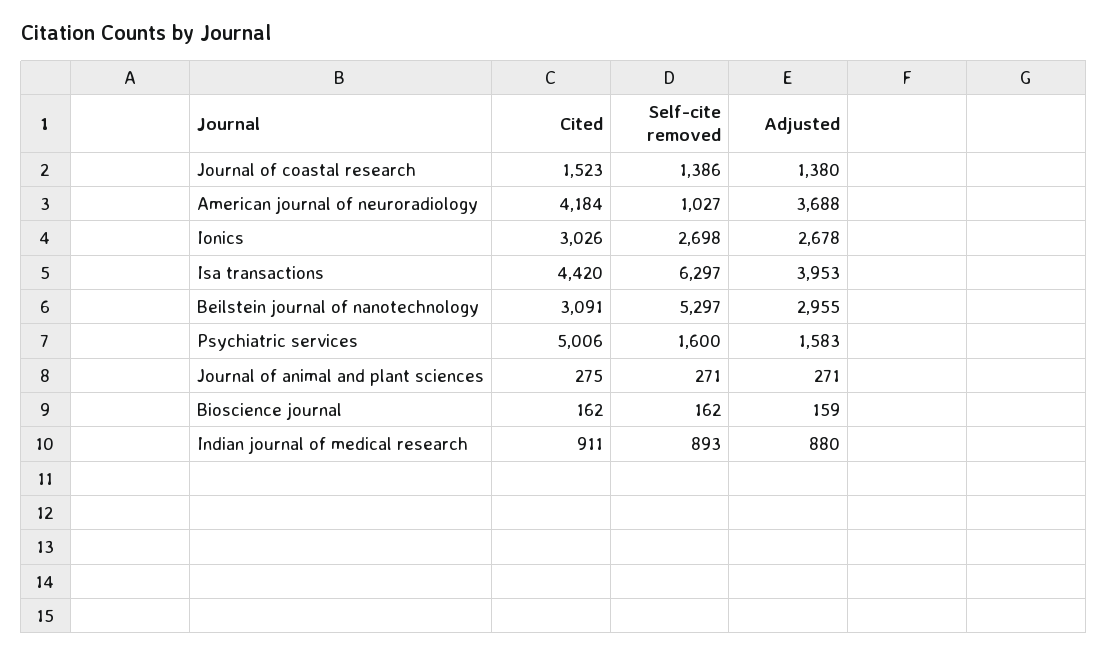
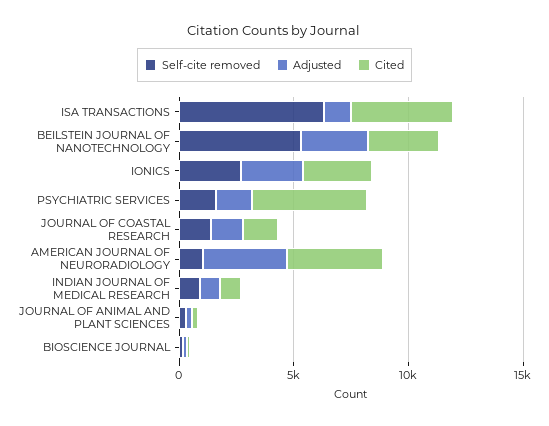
Adjusted, Isa transactions: 3953 -> 1000

